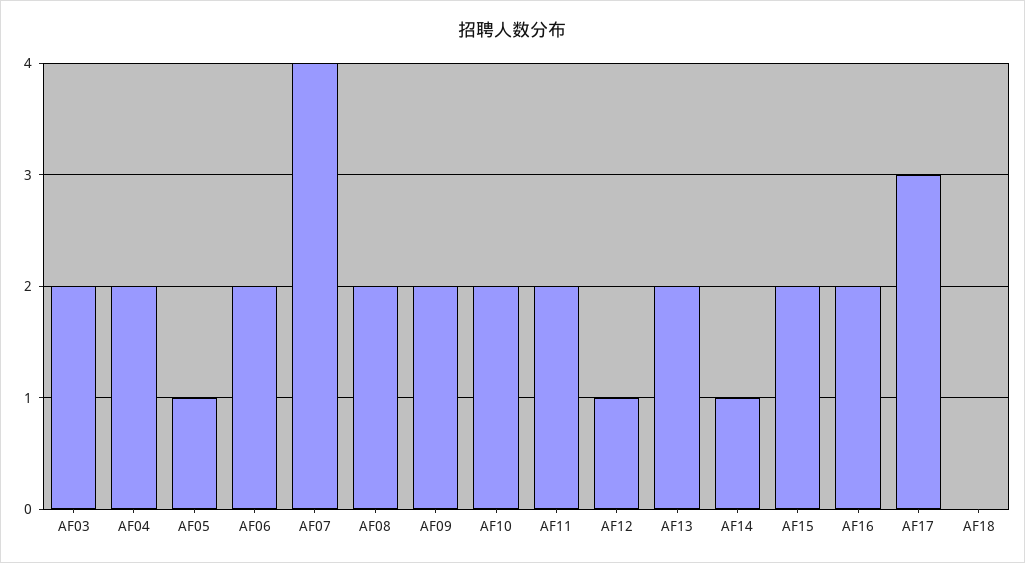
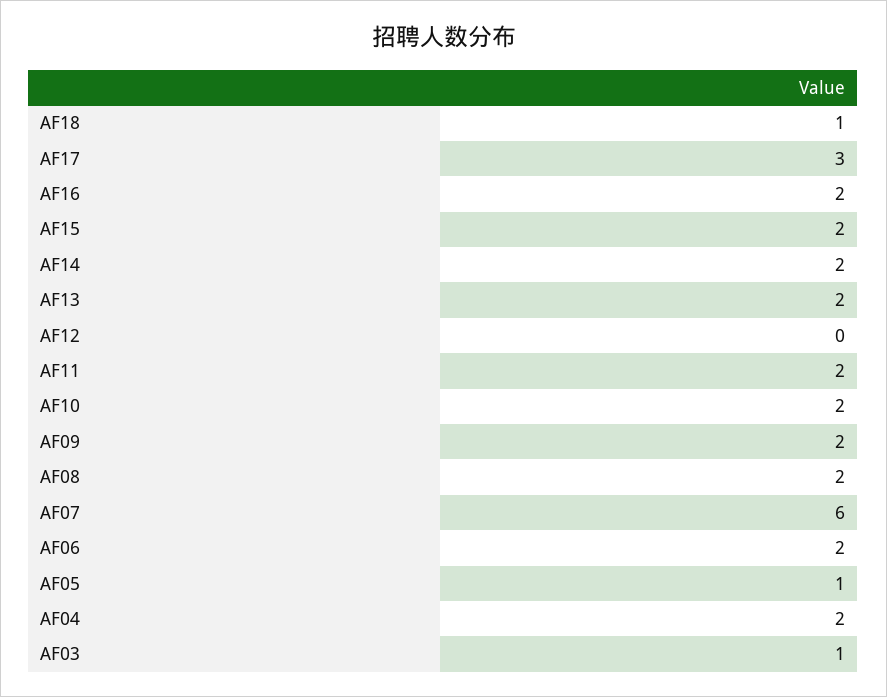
AF03: 2 -> 1
AF07: 4 -> 6
AF12: 1 -> 0
AF14: 1 -> 2
AF18: 0 -> 1

